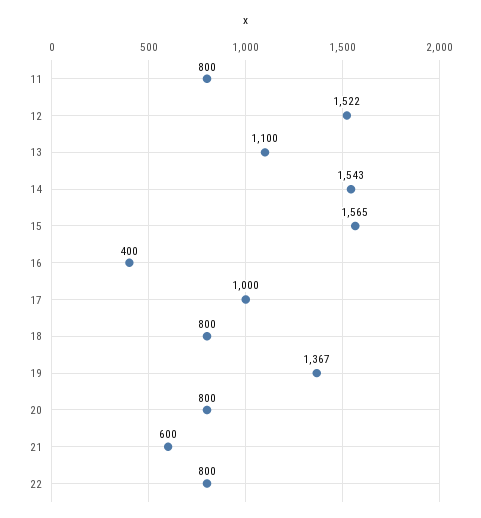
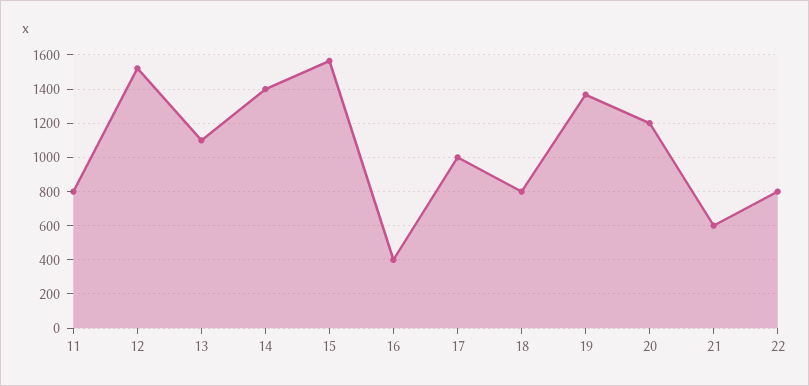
14: 1543 -> 1400
20: 800 -> 1200

